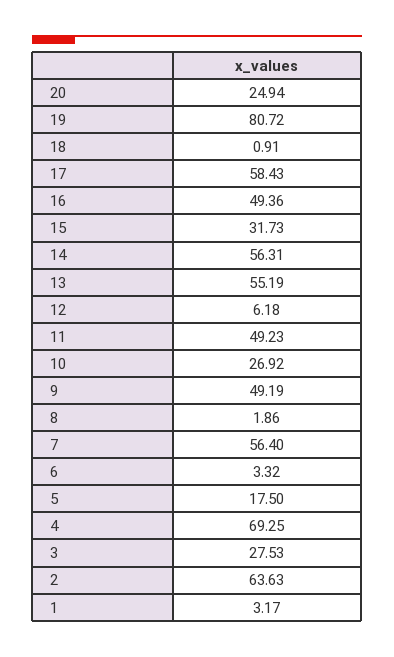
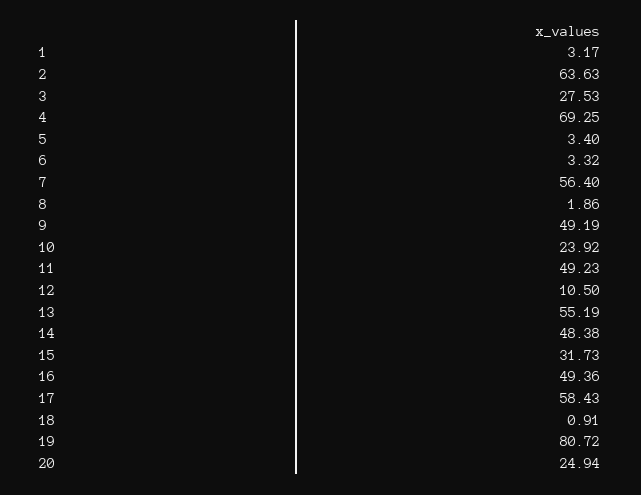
14: 56.31 -> 48.38
12: 6.18 -> 10.5
10: 26.92 -> 23.92
5: 17.5 -> 3.4

